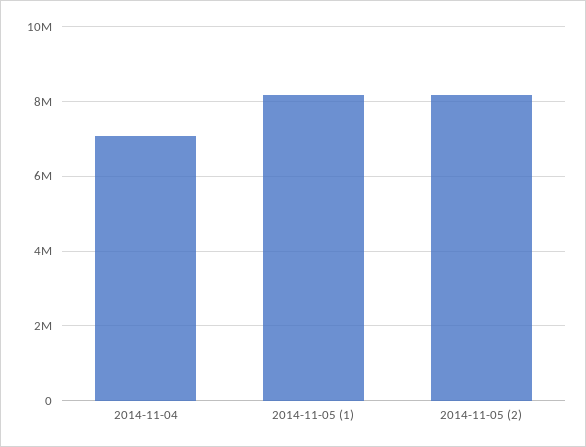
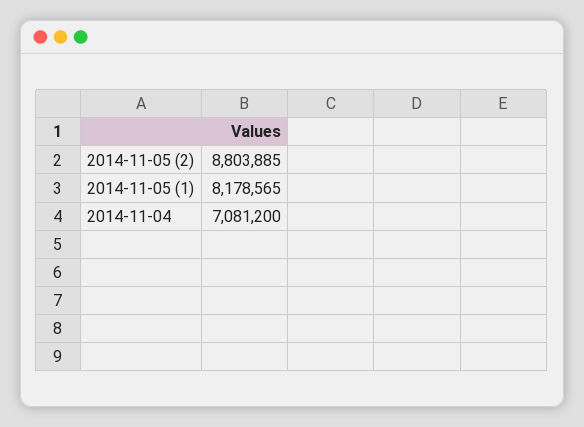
2014-11-05 (2): 8200000 -> 8803885

